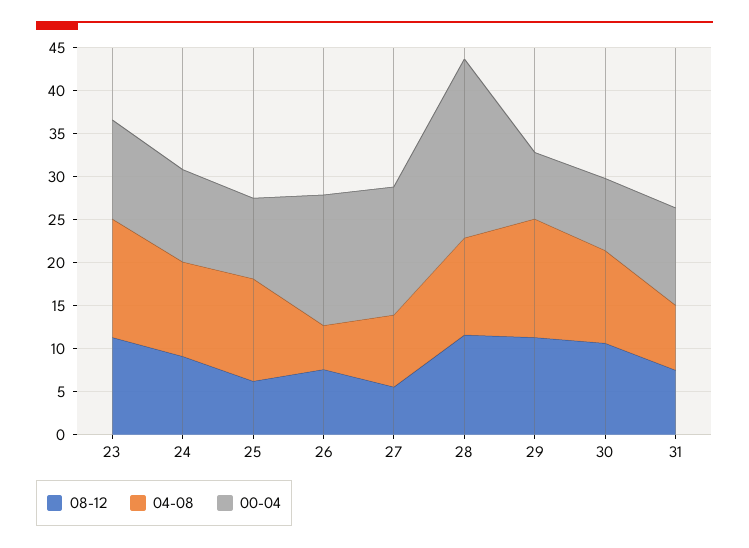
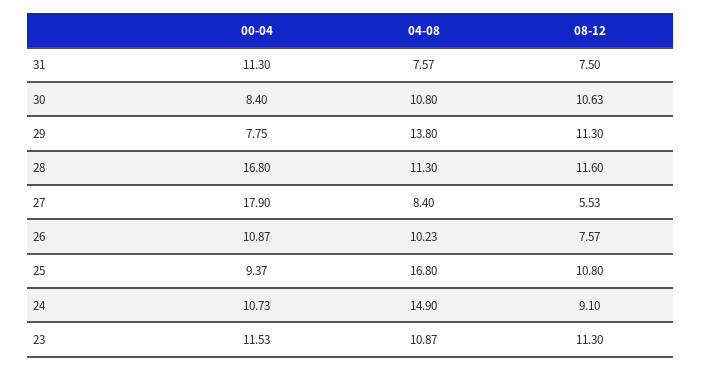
04-08, 23: 14 -> 10.87
04-08, 24: 11 -> 14.9
08-12, 25: 6 -> 10.8
04-08, 25: 12 -> 16.8
04-08, 26: 5 -> 10.23
00-04, 26: 15 -> 10.87
00-04, 27: 15 -> 17.9
00-04, 28: 21 -> 16.8

